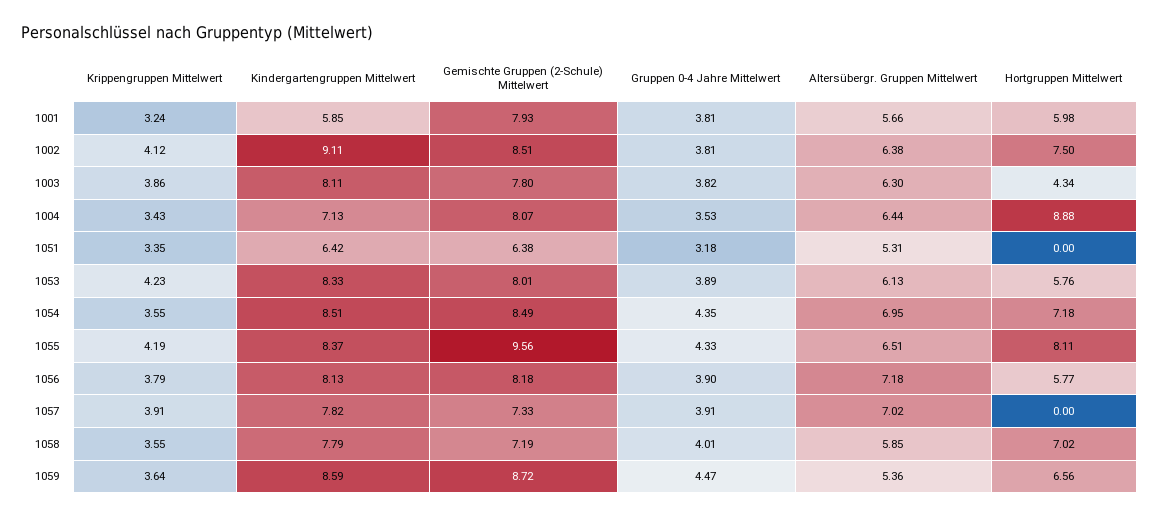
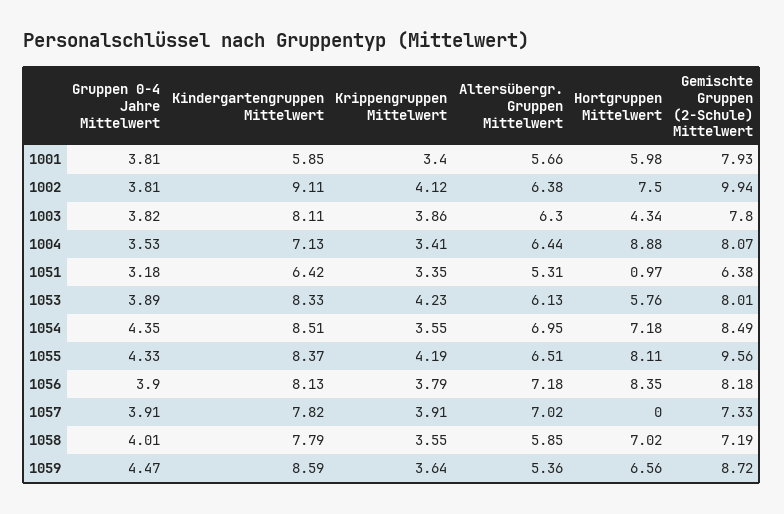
Krippengruppen Mittelwert, 1001: 3.24 -> 3.4
Gemischte Gruppen (2-Schule) Mittelwert, 1002: 8.51 -> 9.94
Krippengruppen Mittelwert, 1004: 3.43 -> 3.41
Hortgruppen Mittelwert, 1051: 0 -> 0.97
Hortgruppen Mittelwert, 1056: 5.77 -> 8.35

